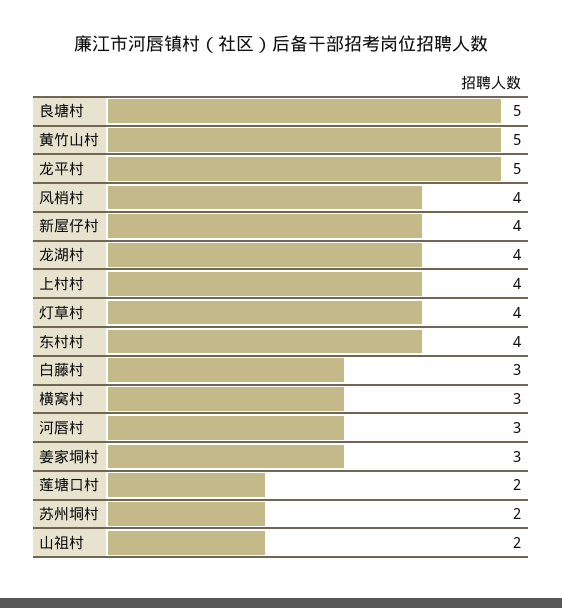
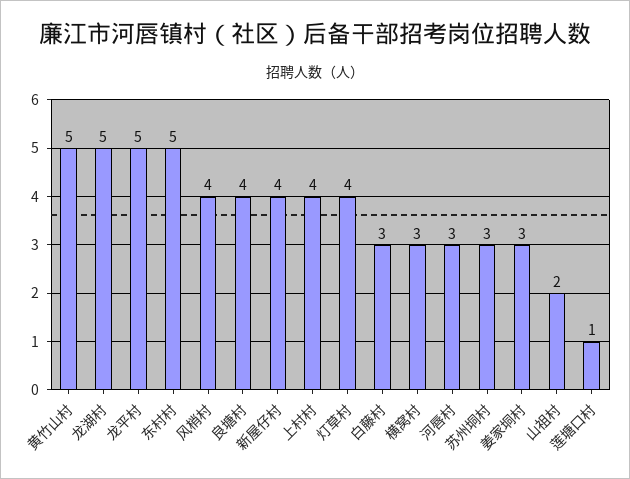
良塘村: 5 -> 4
龙湖村: 4 -> 5
东村村: 4 -> 5
莲塘口村: 2 -> 1
苏州垌村: 2 -> 3

